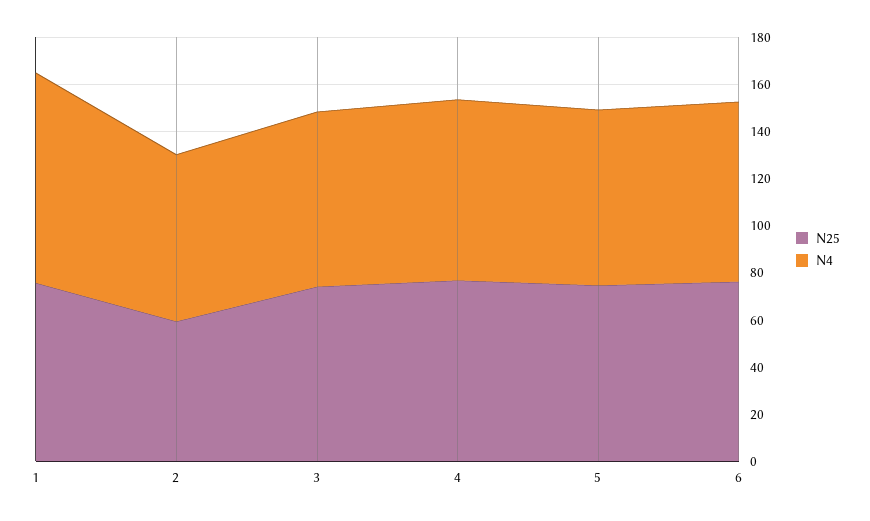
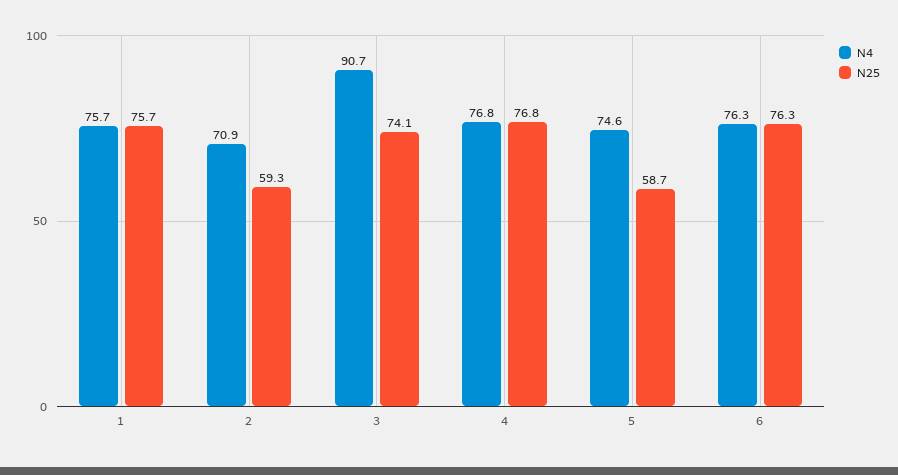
N4, 1: 90 -> 75.7
N4, 3: 75 -> 90.7
N25, 5: 75 -> 58.7

